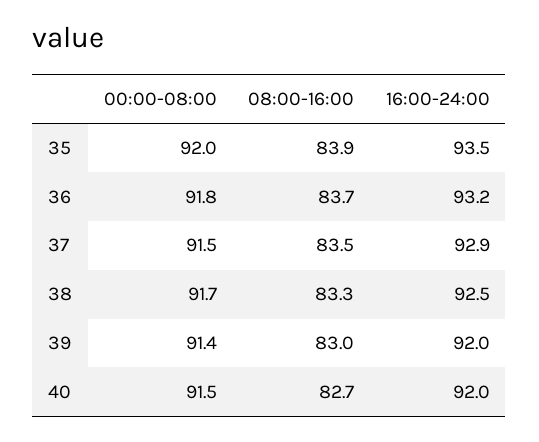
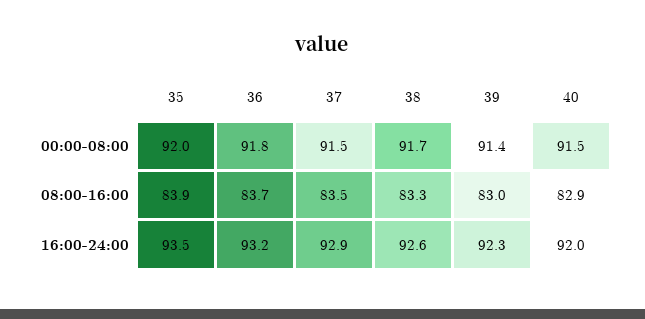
16:00-24:00, 38: 92.5 -> 92.6
16:00-24:00, 39: 92 -> 92.3
08:00-16:00, 40: 82.7 -> 82.9

